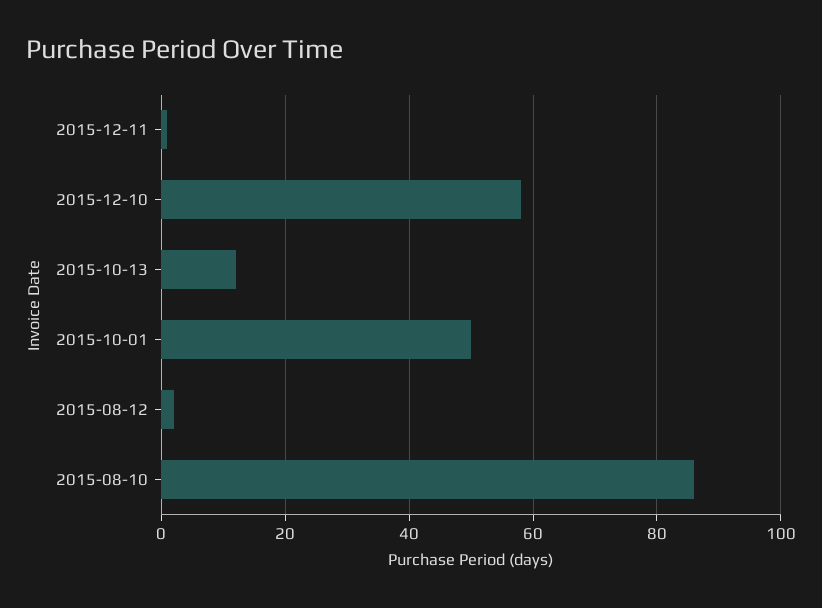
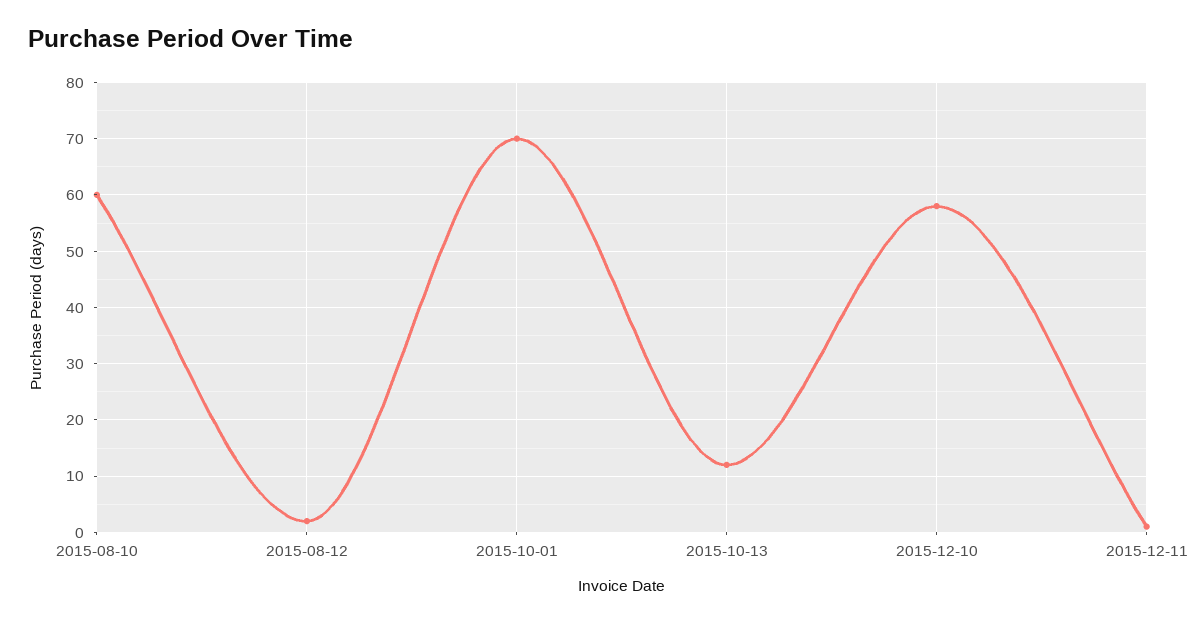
2015-10-01: 50 -> 70
2015-08-10: 85 -> 60

